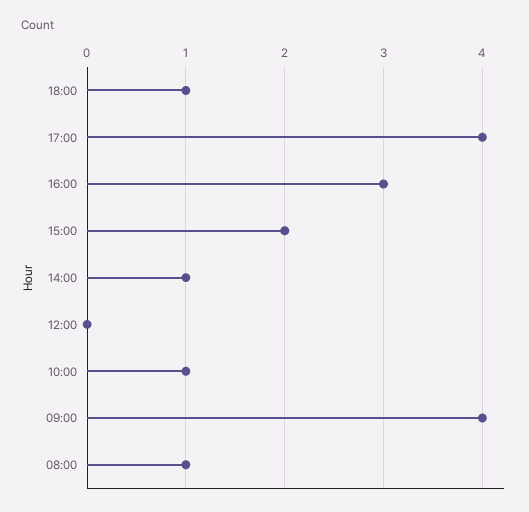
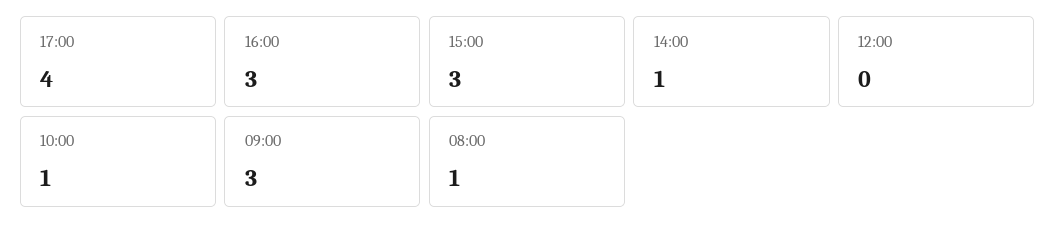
18:00: 1 -> none
15:00: 2 -> 3
09:00: 4 -> 3

